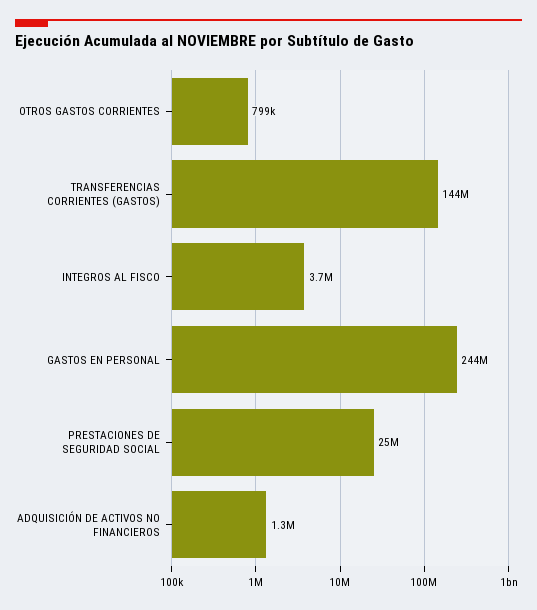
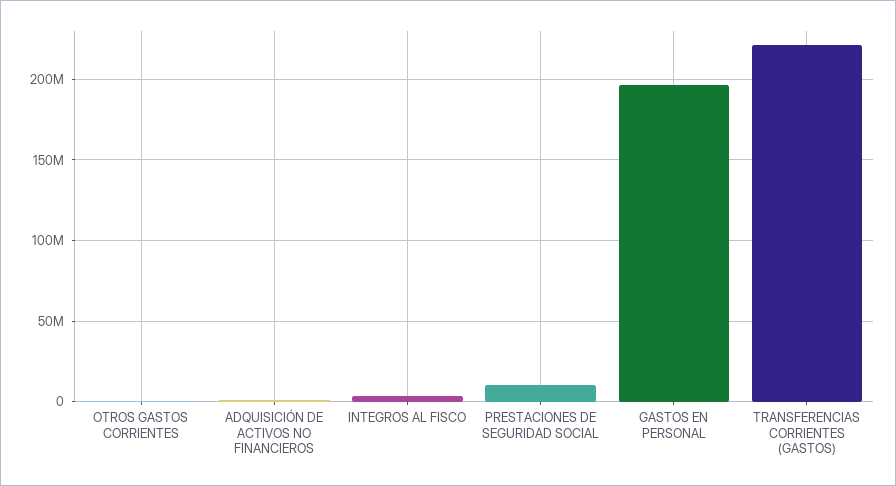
TRANSFERENCIAS CORRIENTES (GASTOS): 144000000 -> 220000000
GASTOS EN PERSONAL: 244000000 -> 195000000
PRESTACIONES DE SEGURIDAD SOCIAL: 25000000 -> 10000000

